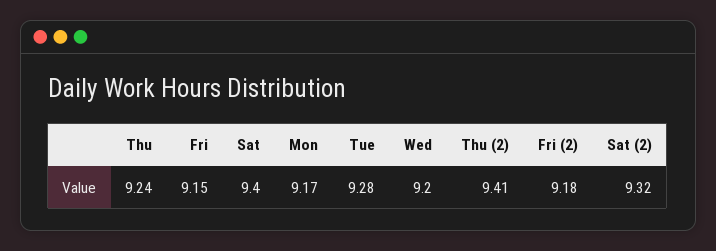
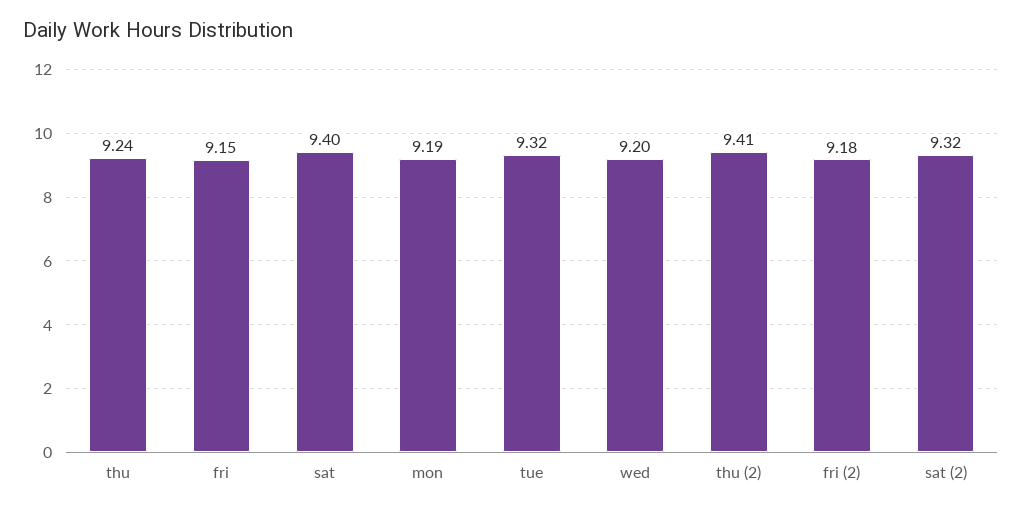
Mon: 9.17 -> 9.19
Tue: 9.28 -> 9.32

